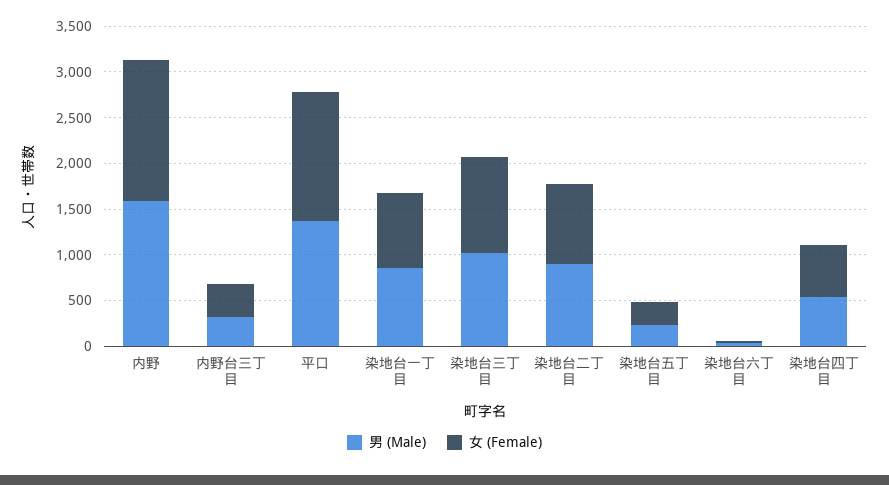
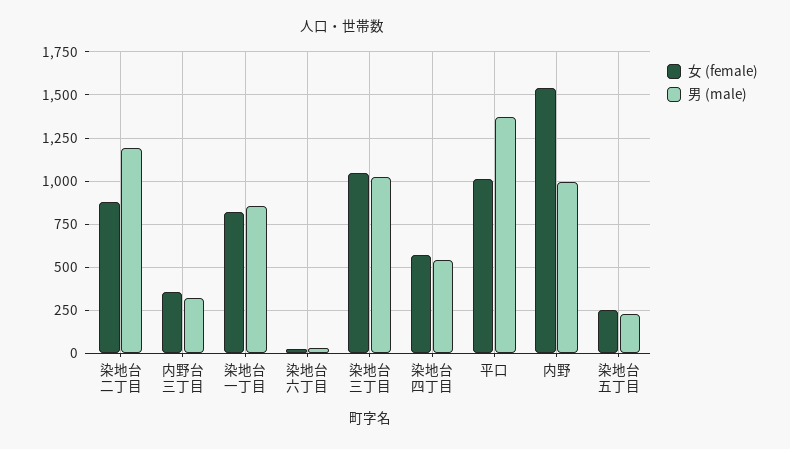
男 (Male), 内野: 1600 -> 1000
女 (Female), 平口: 1400 -> 1000
男 (Male), 染地台二丁目: 900 -> 1200

